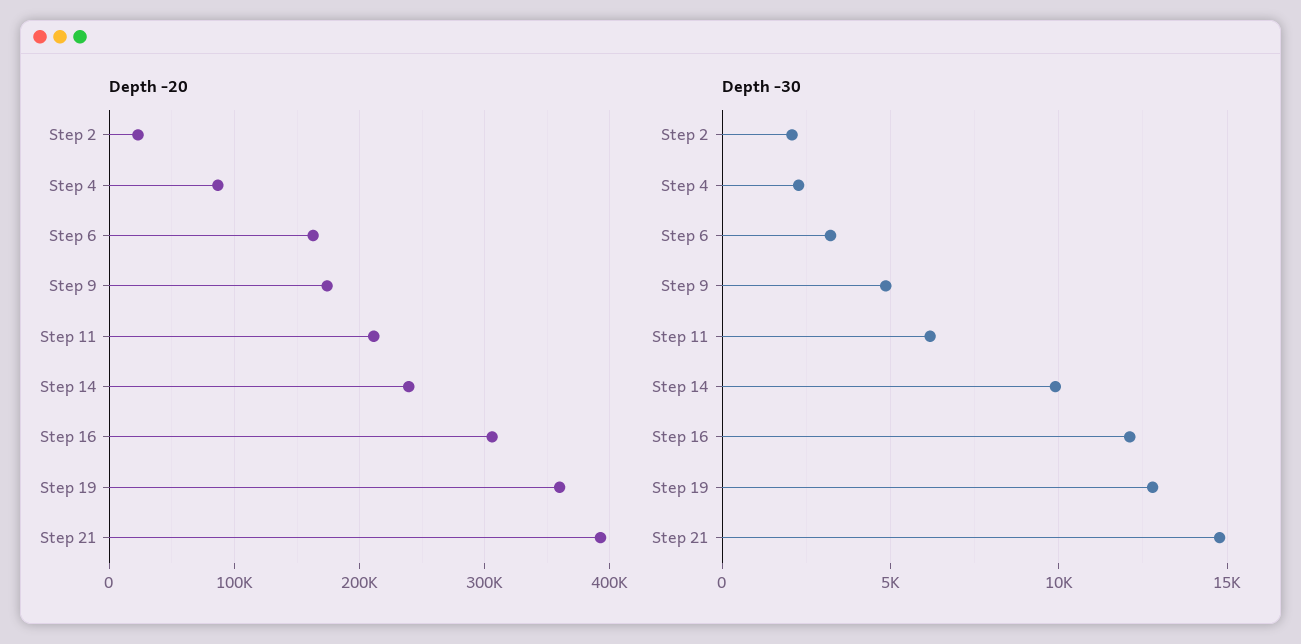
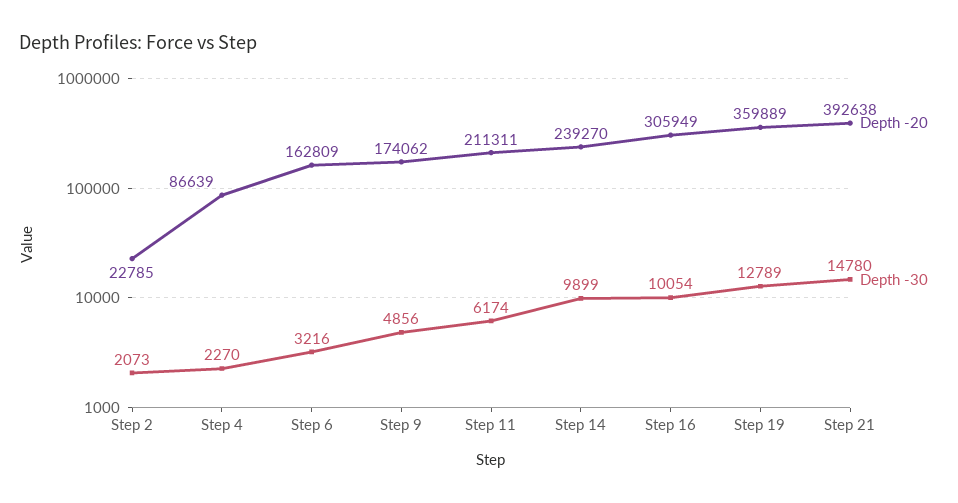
Depth -30, Step 16: 12000 -> 10054

